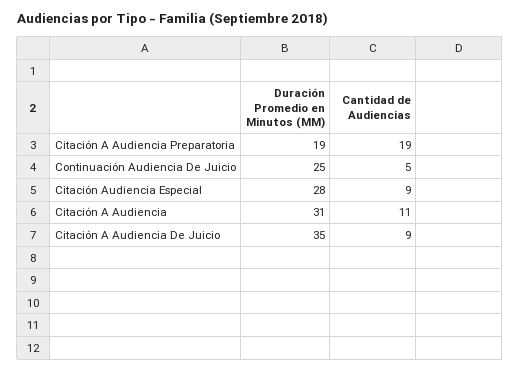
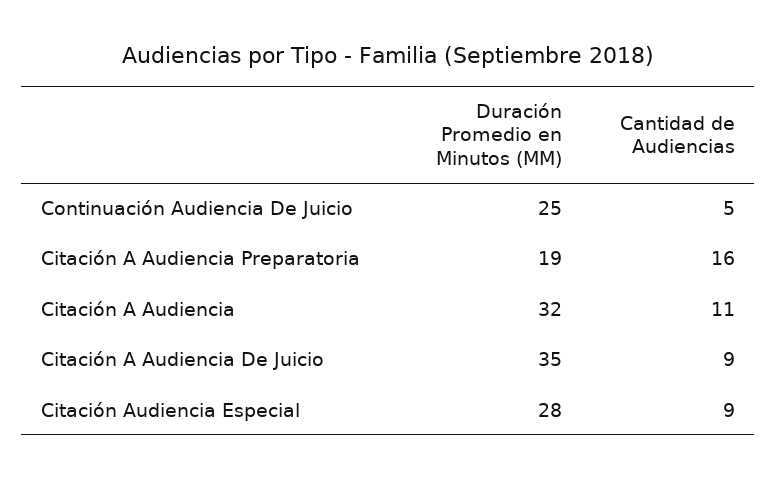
Cantidad de Audiencias, Citación A Audiencia Preparatoria: 19 -> 16
Duración Promedio en Minutos (MM), Citación A Audiencia: 31 -> 32

